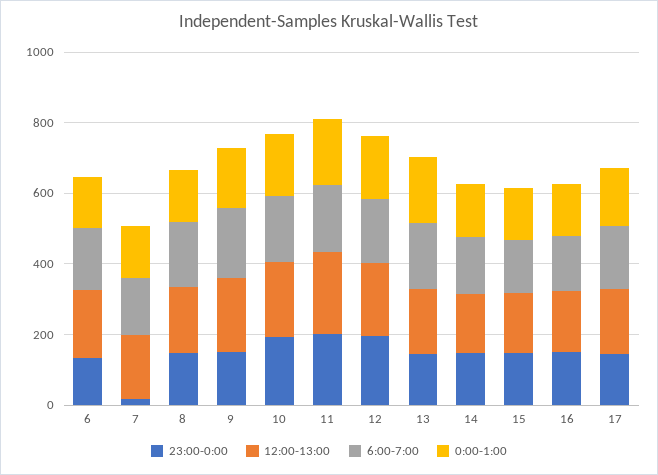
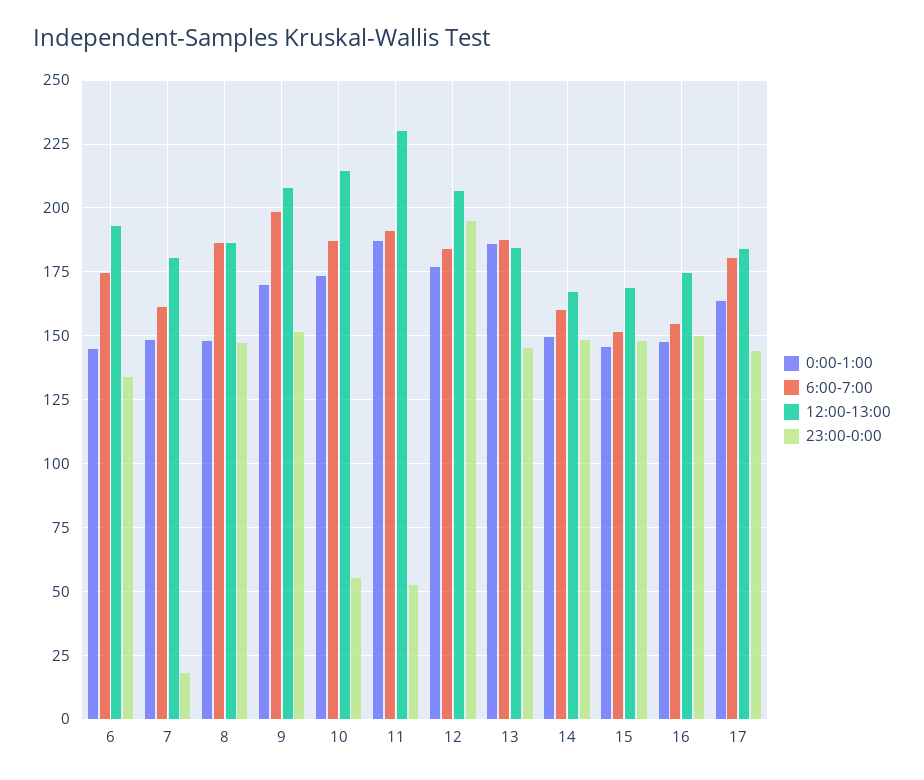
23:00-0:00, 10: 200 -> 55
23:00-0:00, 11: 200 -> 52.5

